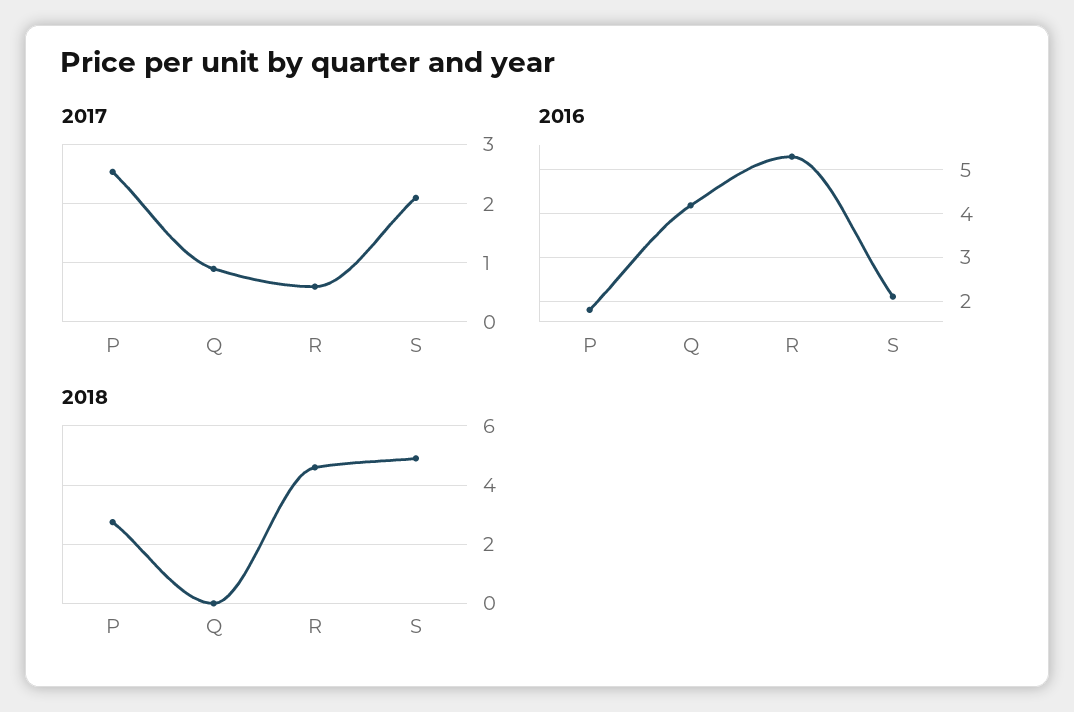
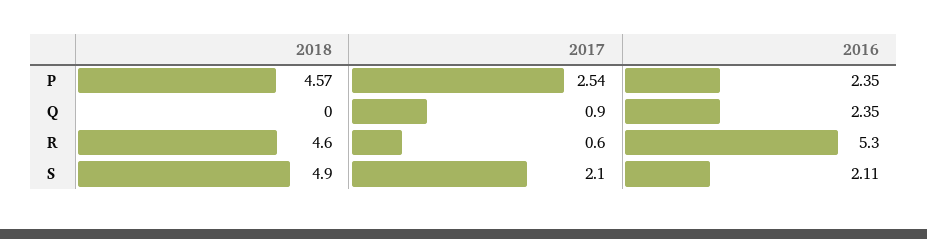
2016, P: 1.8 -> 2.35
2016, Q: 4.2 -> 2.35
2018, P: 2.75 -> 4.57

